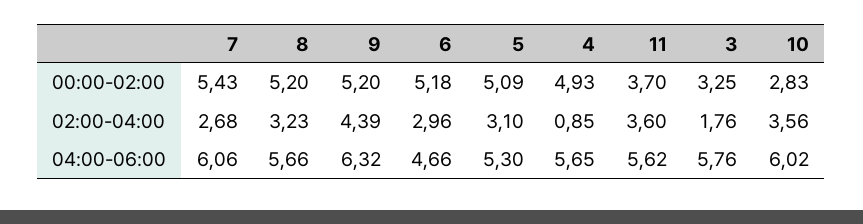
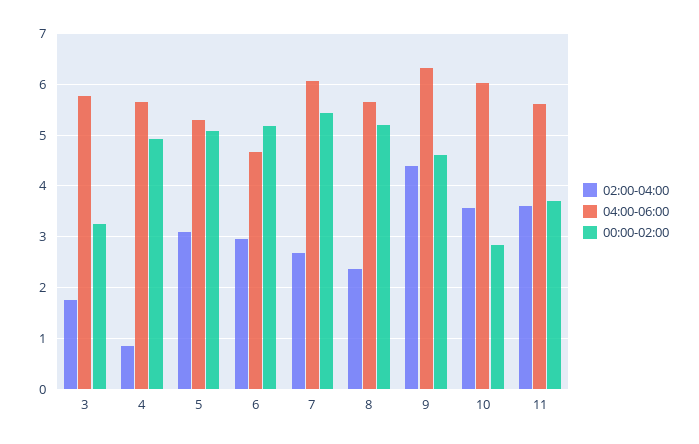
00:00-02:00, 9: 5.2 -> 4.6
02:00-04:00, 8: 3.23 -> 2.4

